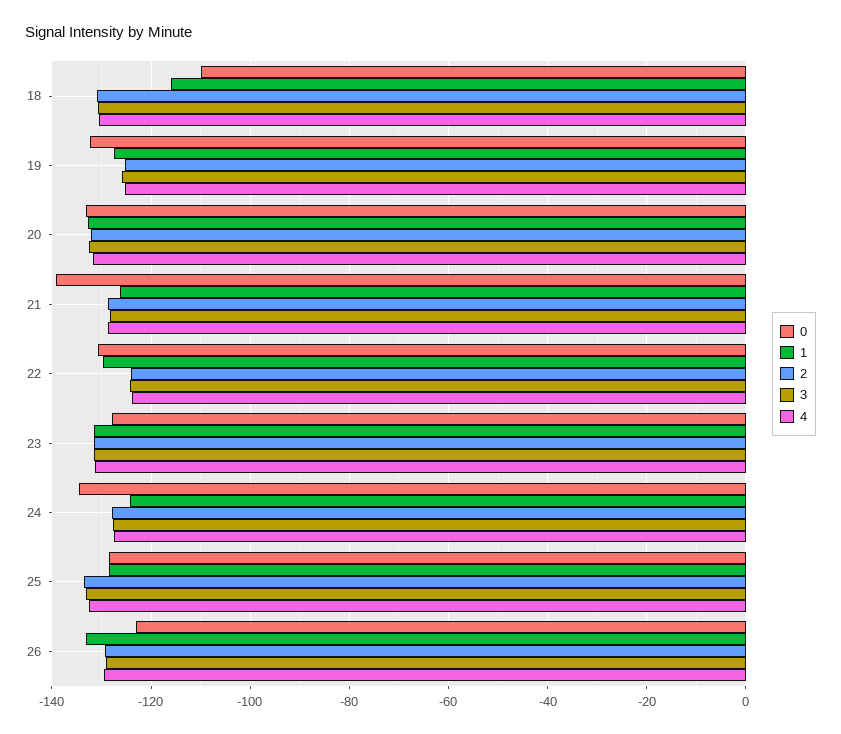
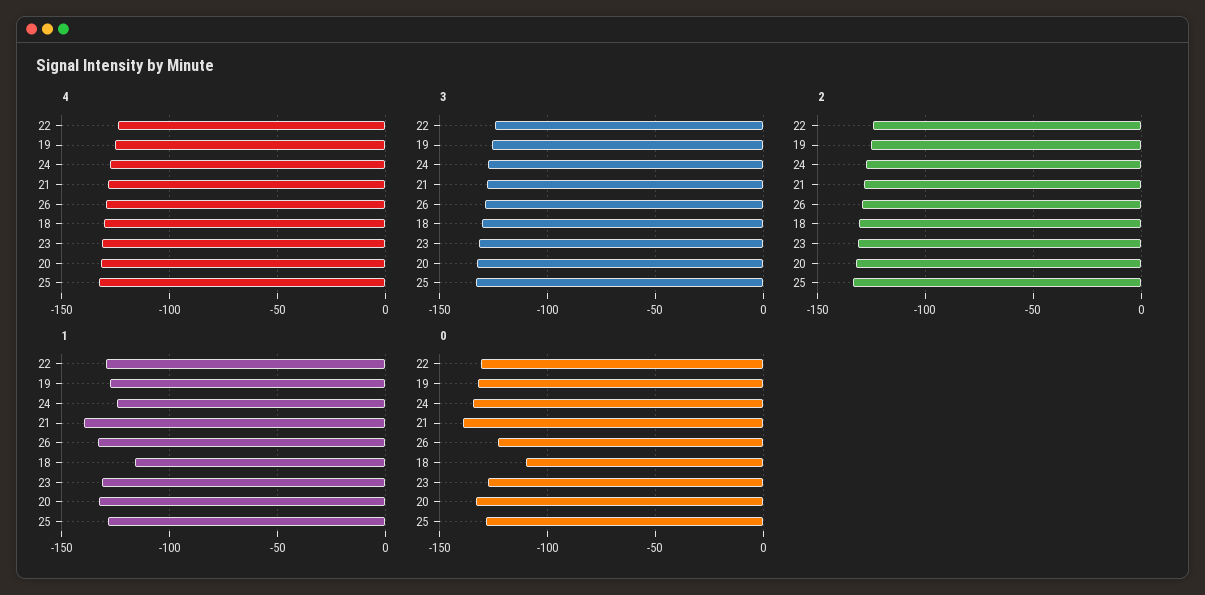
1, 21: -126 -> -140

